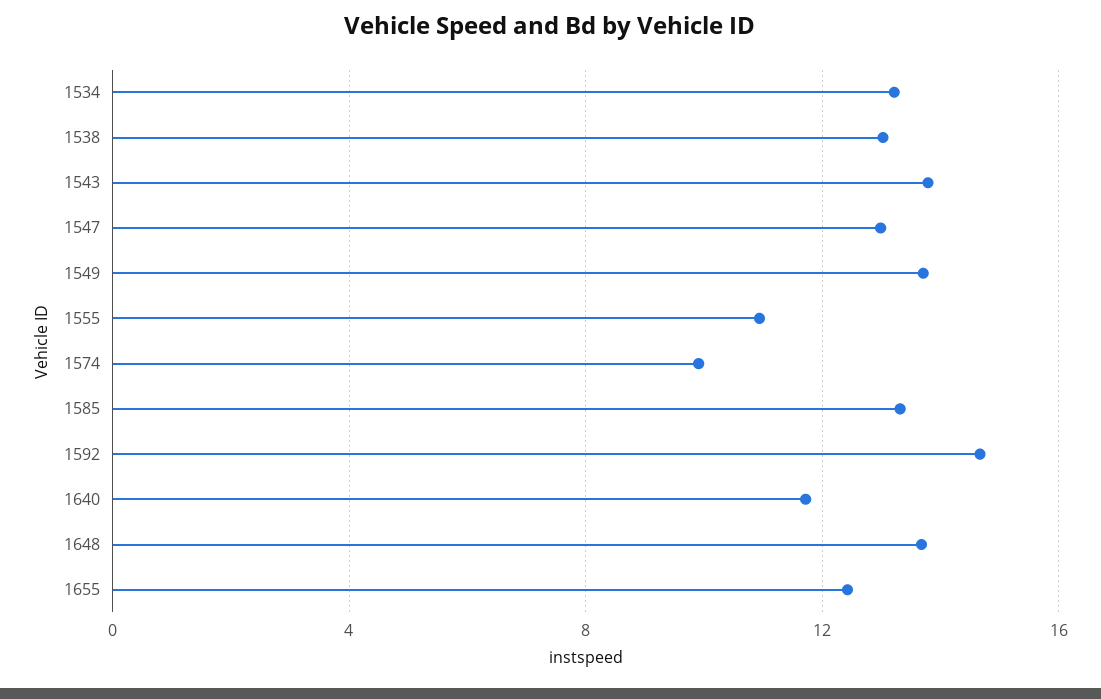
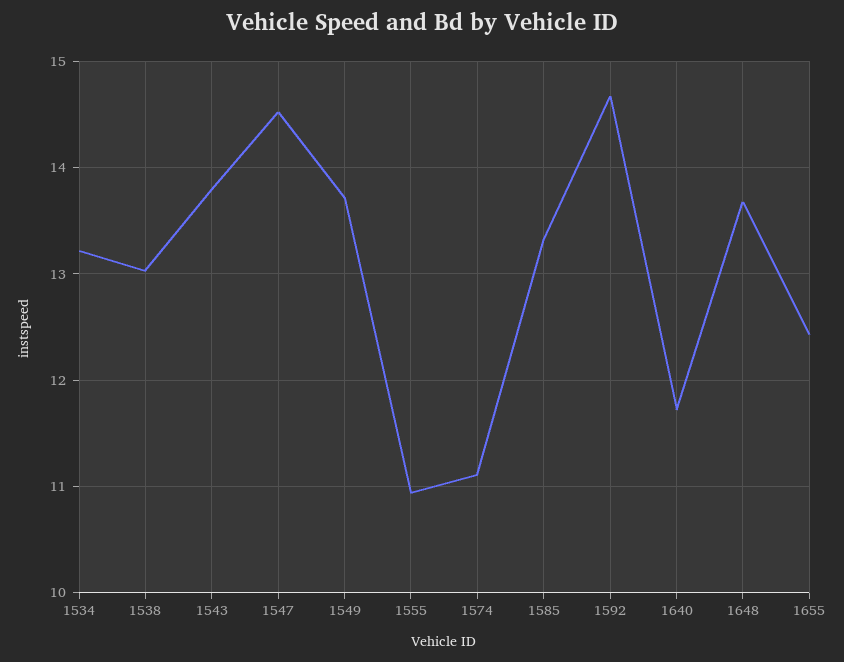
1547: 13 -> 14.5
1574: 10 -> 11.1

